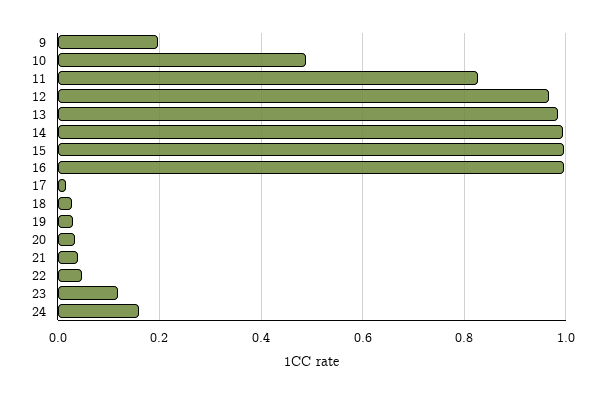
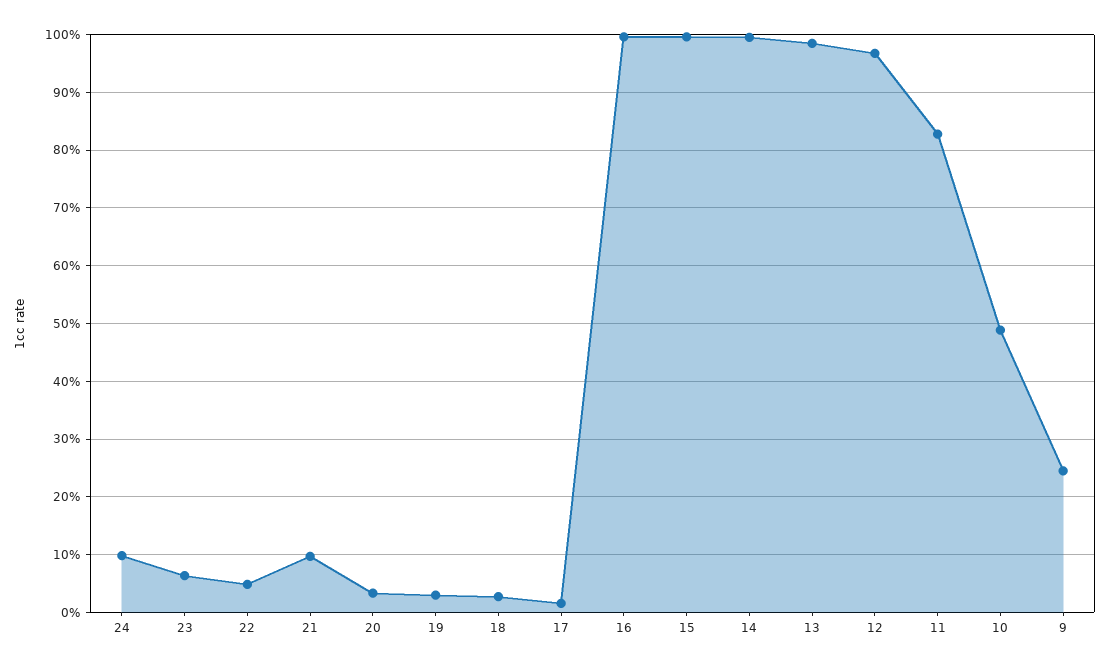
9: 0.2 -> 0.24
21: 0.04 -> 0.1
23: 0.12 -> 0.06
24: 0.16 -> 0.1

